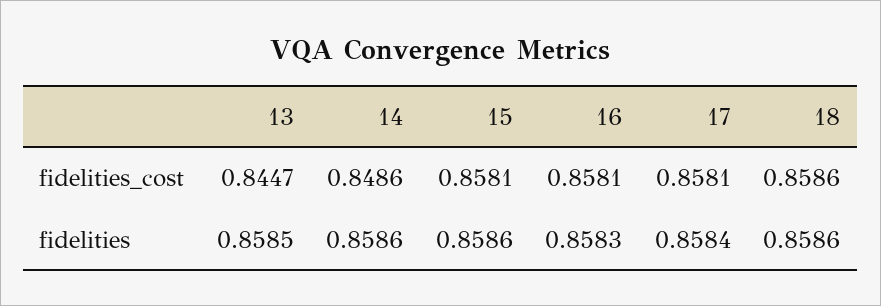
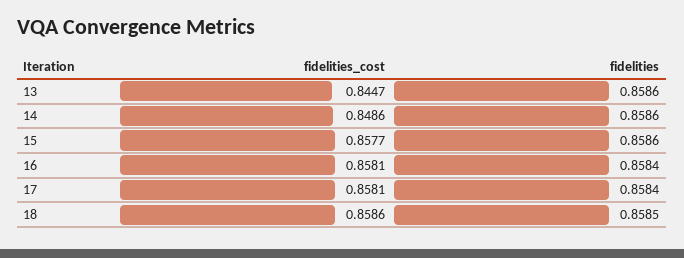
15, fidelities_cost: 0.8581 -> 0.8577
13, fidelities: 0.8585 -> 0.8586
16, fidelities: 0.8583 -> 0.8584
18, fidelities: 0.8586 -> 0.8585

